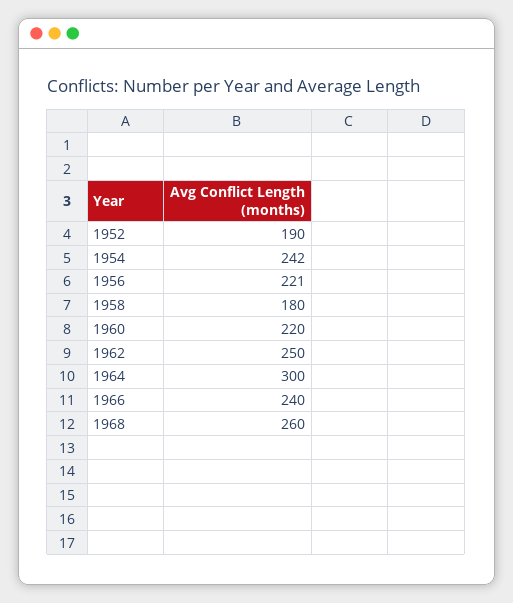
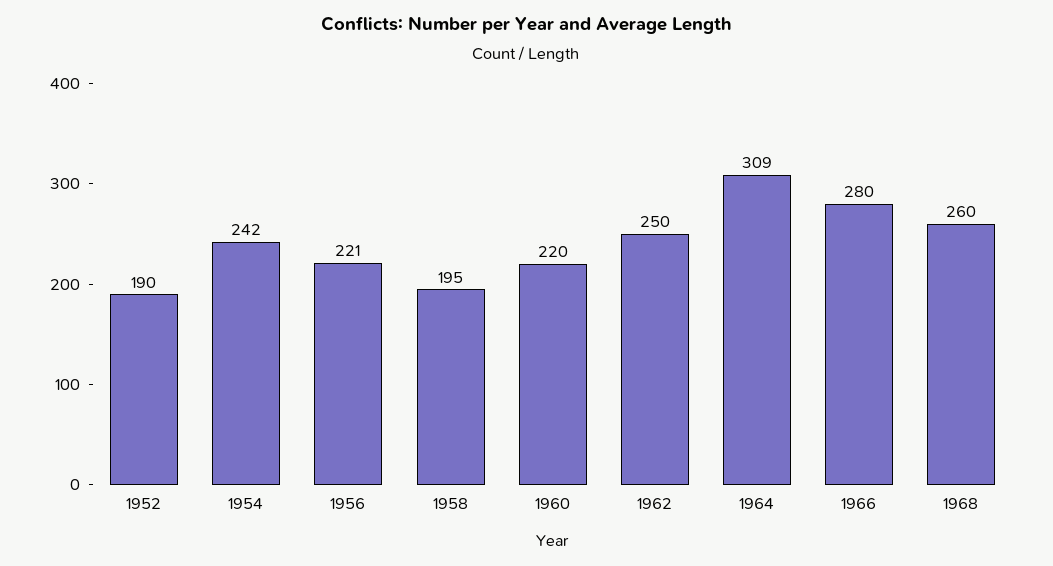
1958: 180 -> 195
1964: 300 -> 309
1966: 240 -> 280

